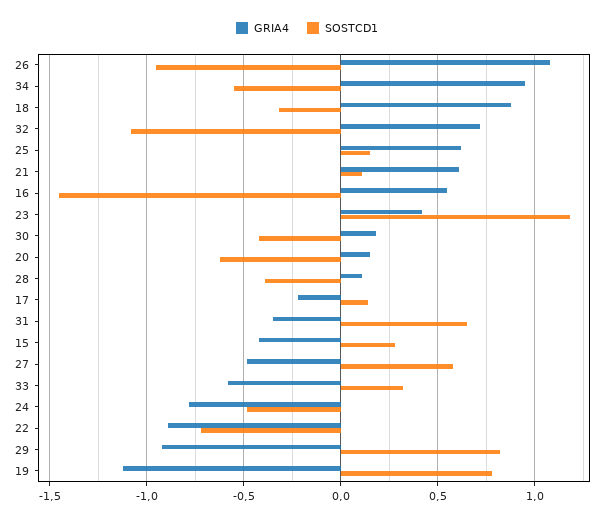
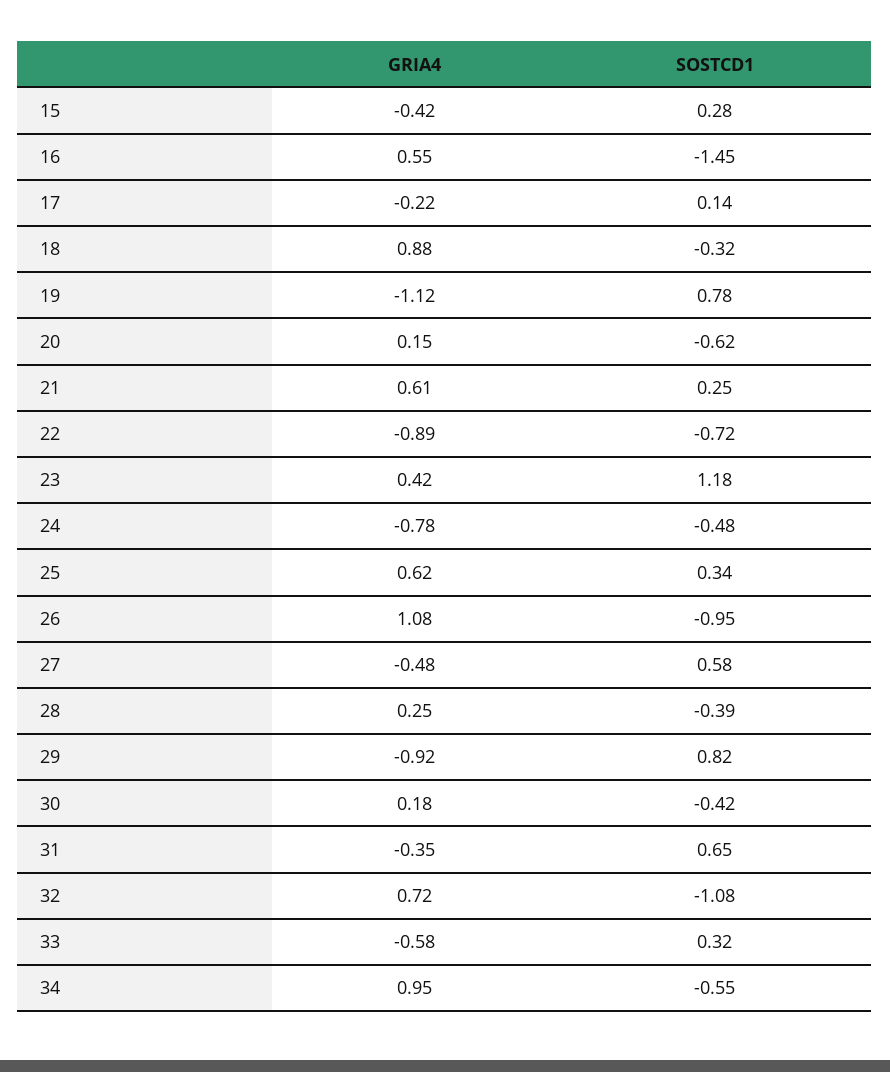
SOSTCD1, 25: 0.15 -> 0.34
SOSTCD1, 21: 0.1 -> 0.25
GRIA4, 28: 0.1 -> 0.25

